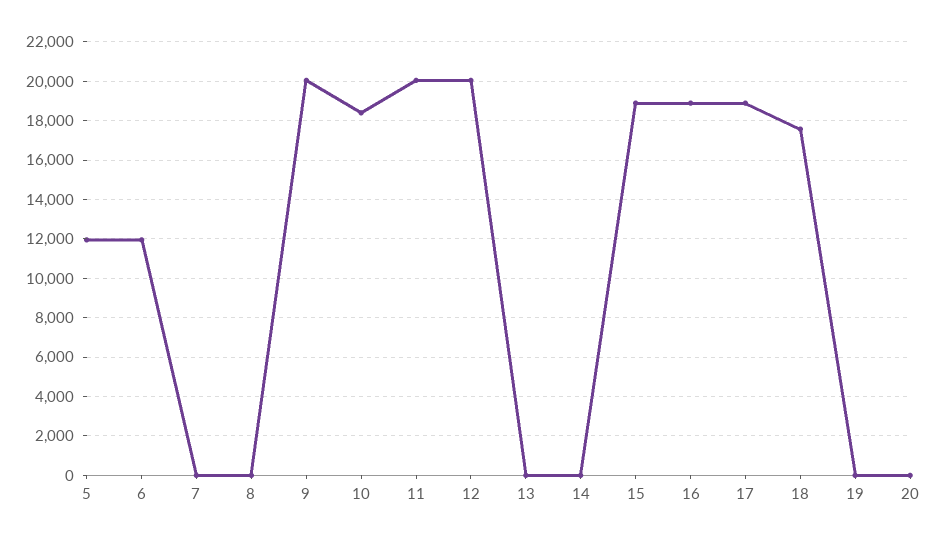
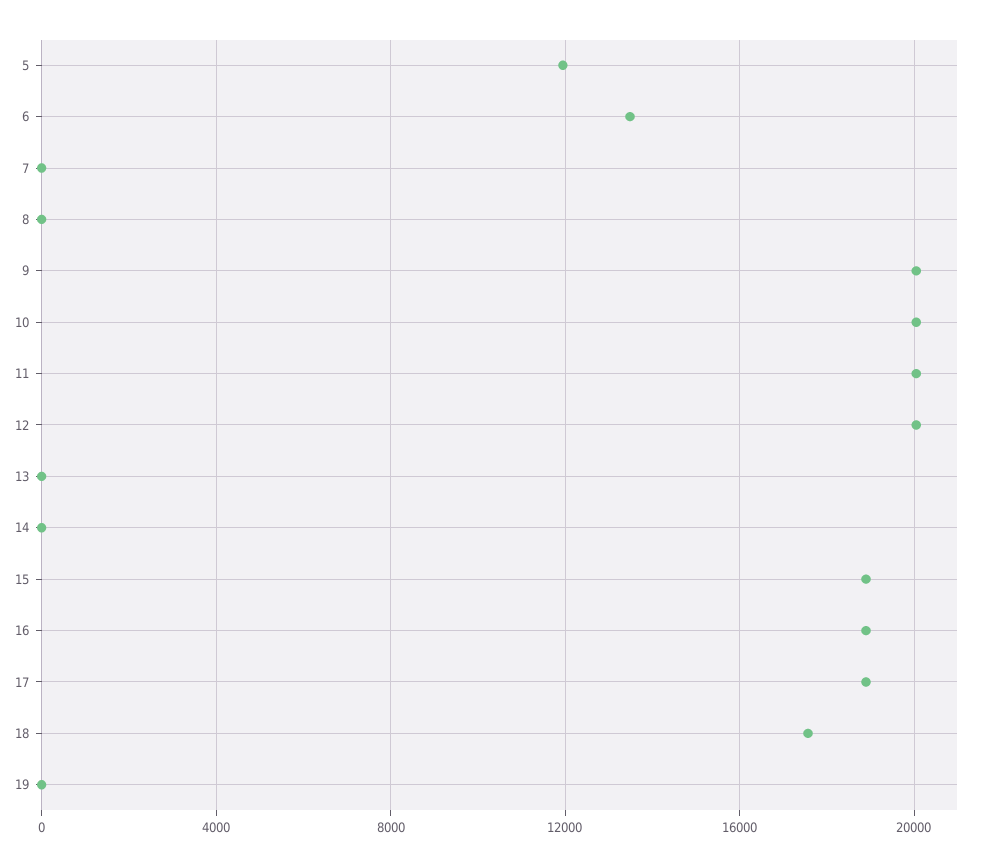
6: 12000 -> 13500
10: 18500 -> 20000
20: 0 -> none

